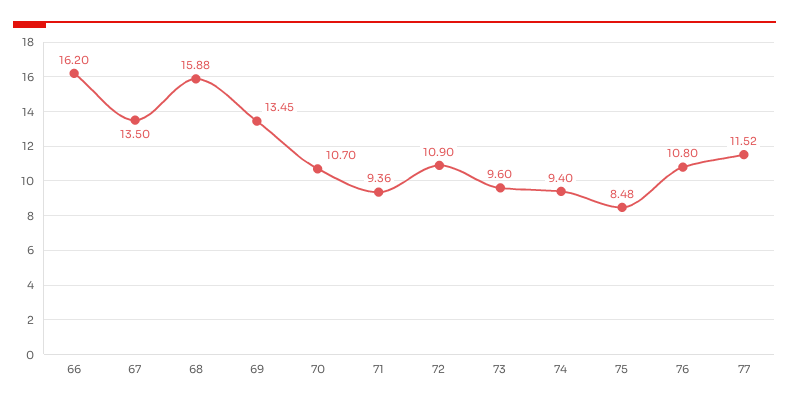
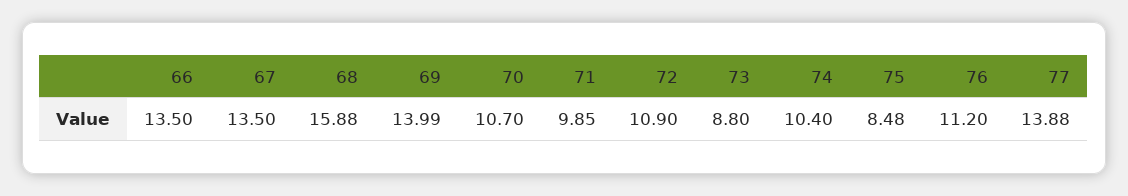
66: 16.2 -> 13.5
69: 13.45 -> 13.99
71: 9.36 -> 9.85
73: 9.6 -> 8.8
74: 9.4 -> 10.4
76: 10.8 -> 11.2
77: 11.52 -> 13.88

